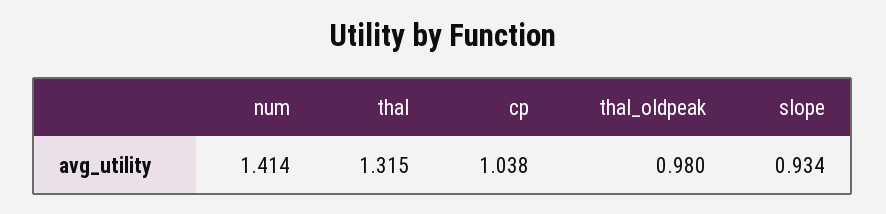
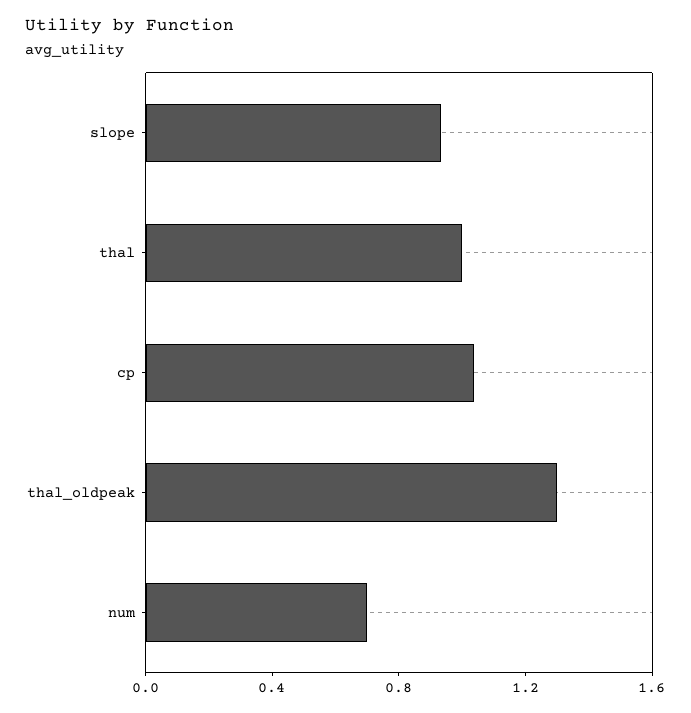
num: 1.414 -> 0.7
thal: 1.315 -> 1
thal_oldpeak: 0.98 -> 1.3

